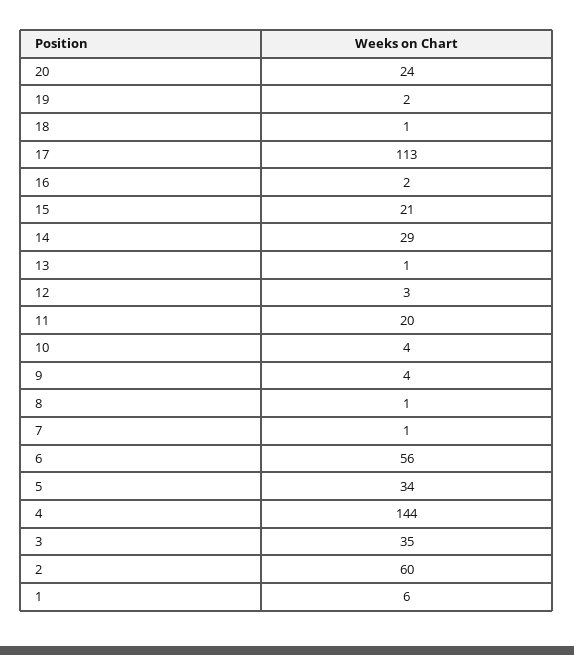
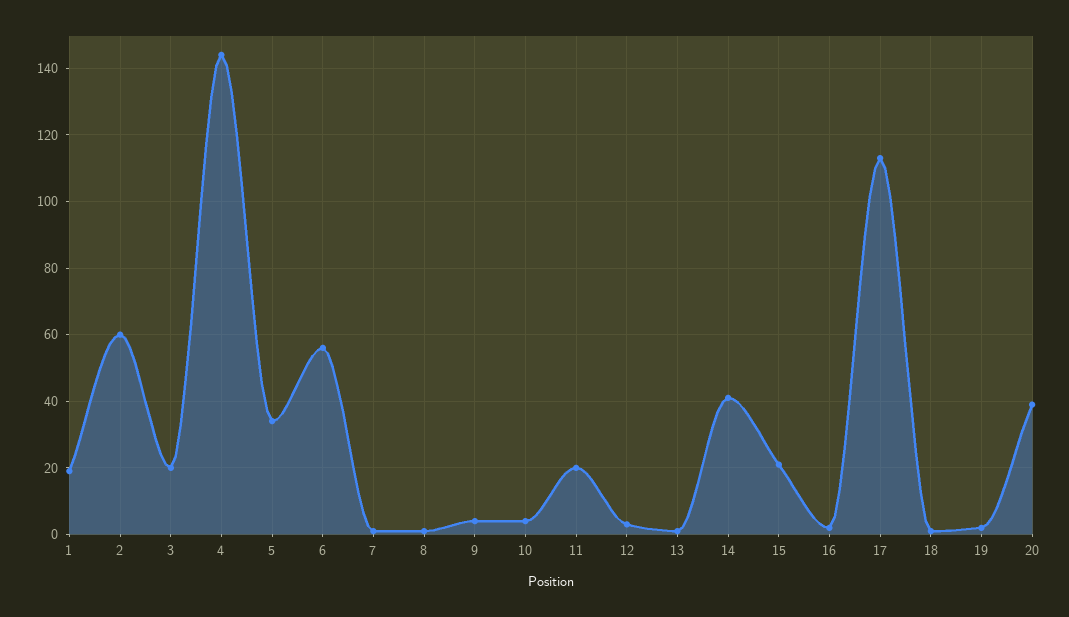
20: 24 -> 40
14: 29 -> 40
3: 35 -> 20
1: 6 -> 20

